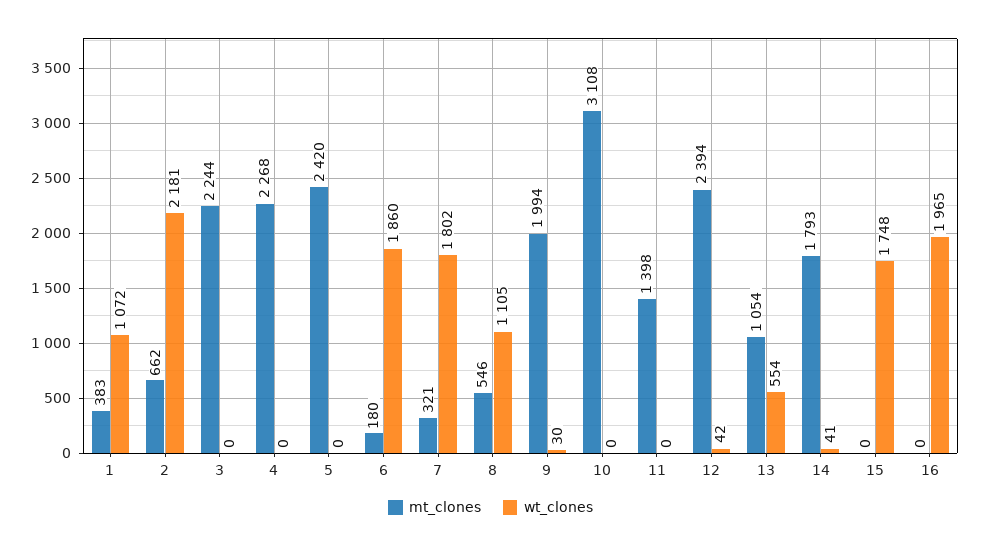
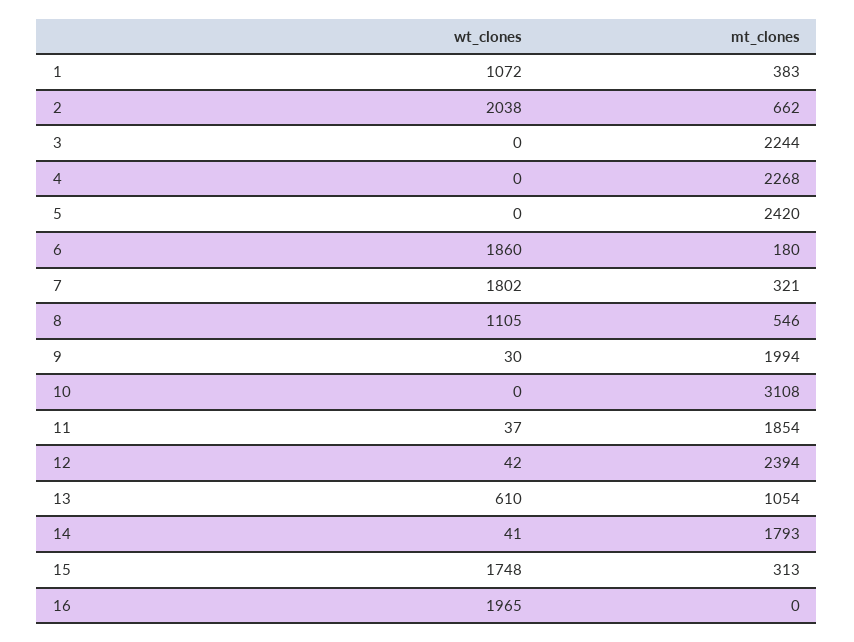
wt_clones, 2: 2181 -> 2038
mt_clones, 11: 1398 -> 1854
wt_clones, 11: 0 -> 37
wt_clones, 13: 554 -> 610
mt_clones, 15: 0 -> 313

